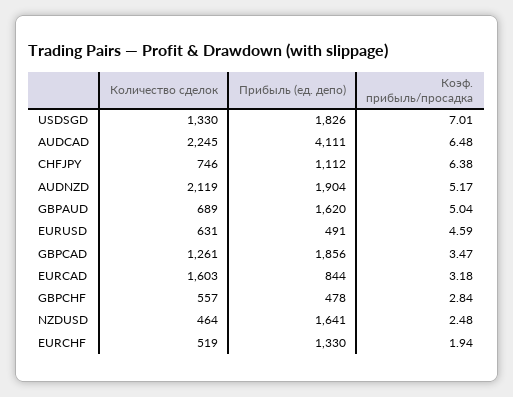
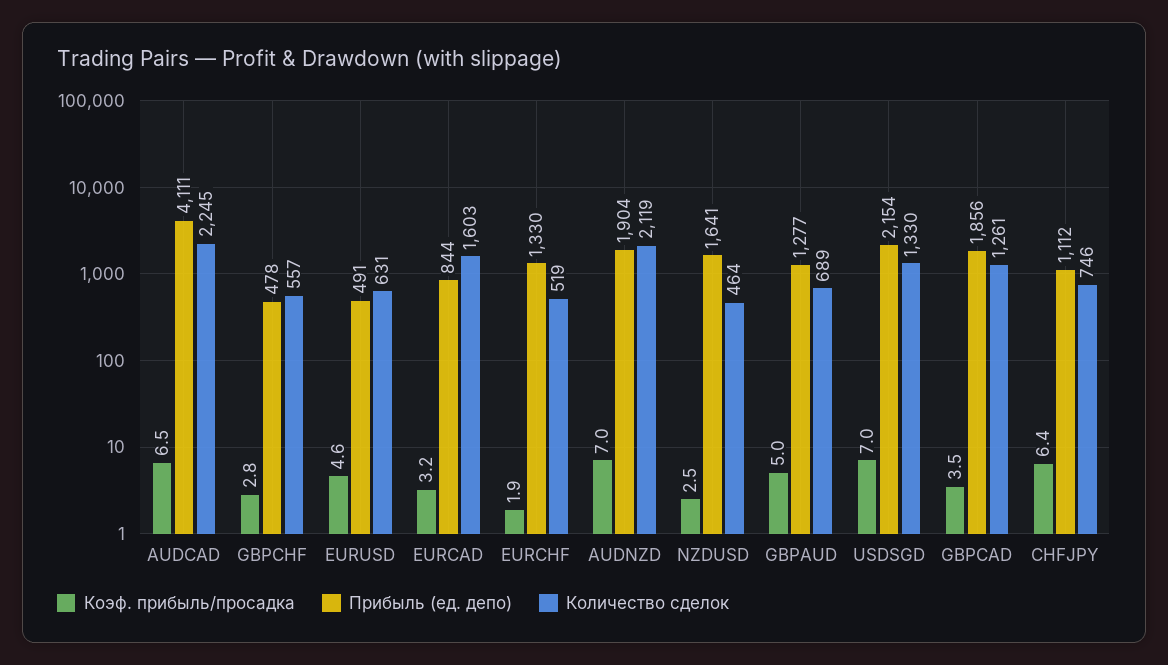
Прибыль (ед. депо), USDSGD: 1826 -> 2154
Коэф. прибыль/просадка, AUDNZD: 5.17 -> 7
Прибыль (ед. депо), GBPAUD: 1620 -> 1277

